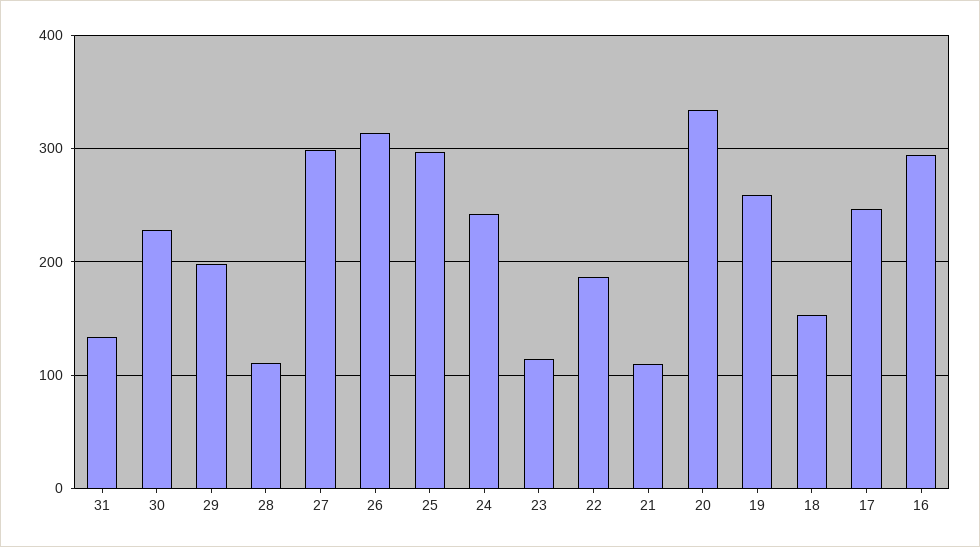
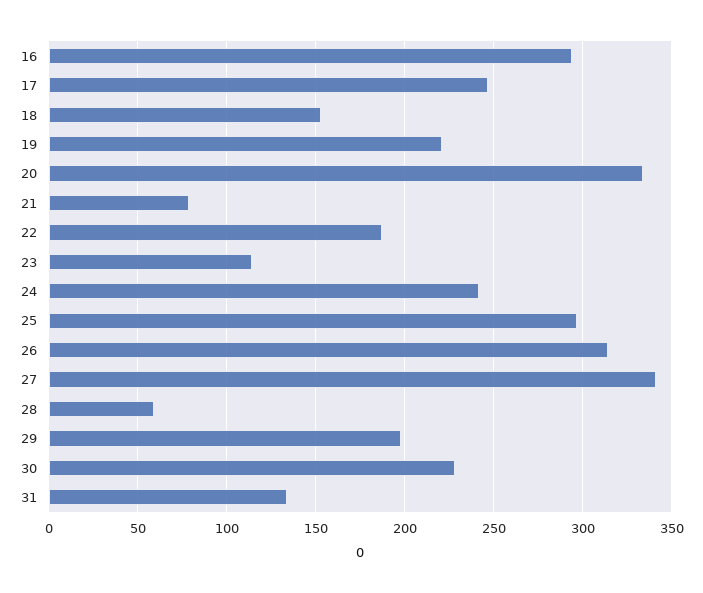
28: 110 -> 60
27: 300 -> 340
21: 110 -> 80
19: 260 -> 220

